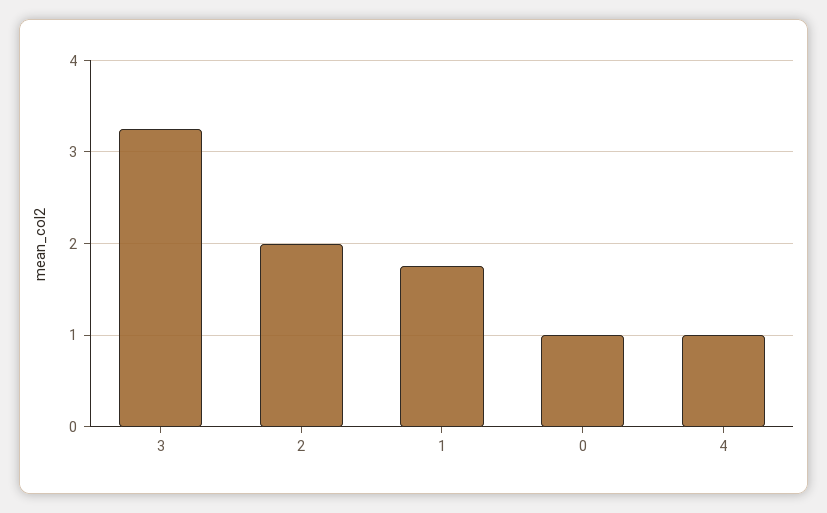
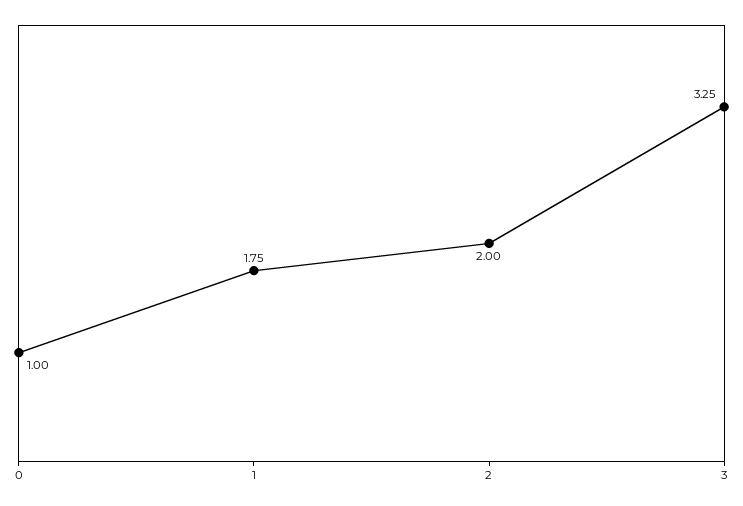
4: 1 -> none

